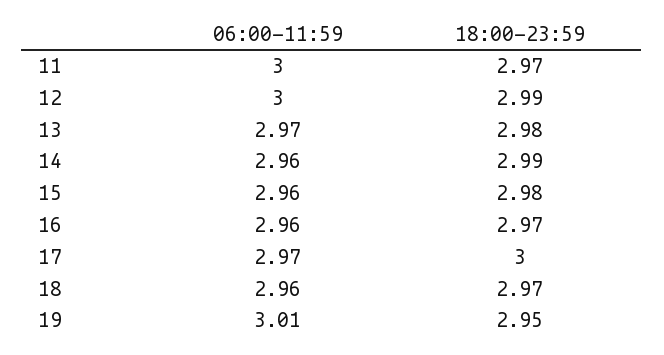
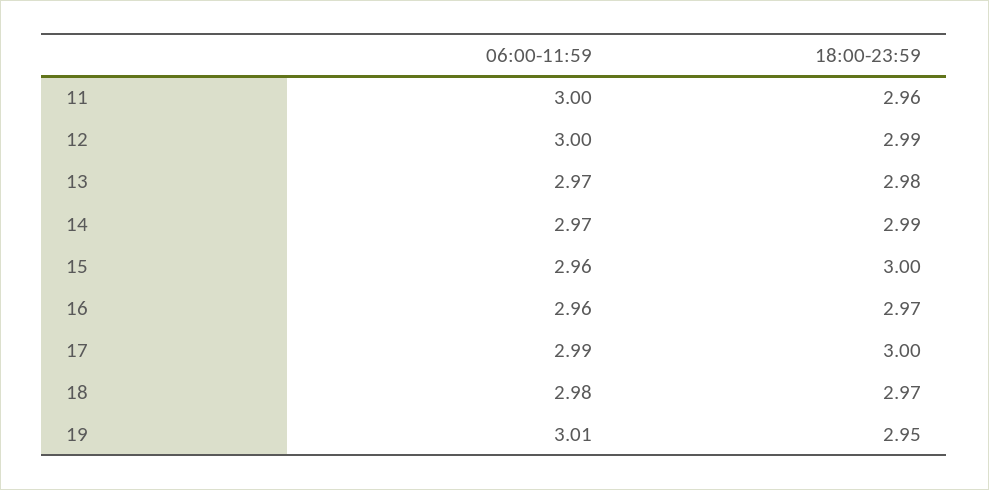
18:00-23:59, 11: 2.97 -> 2.96
06:00-11:59, 14: 2.96 -> 2.97
18:00-23:59, 15: 2.98 -> 3
06:00-11:59, 17: 2.97 -> 2.99
06:00-11:59, 18: 2.96 -> 2.98

